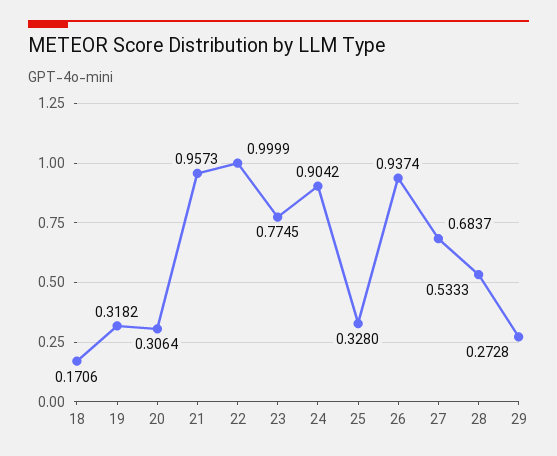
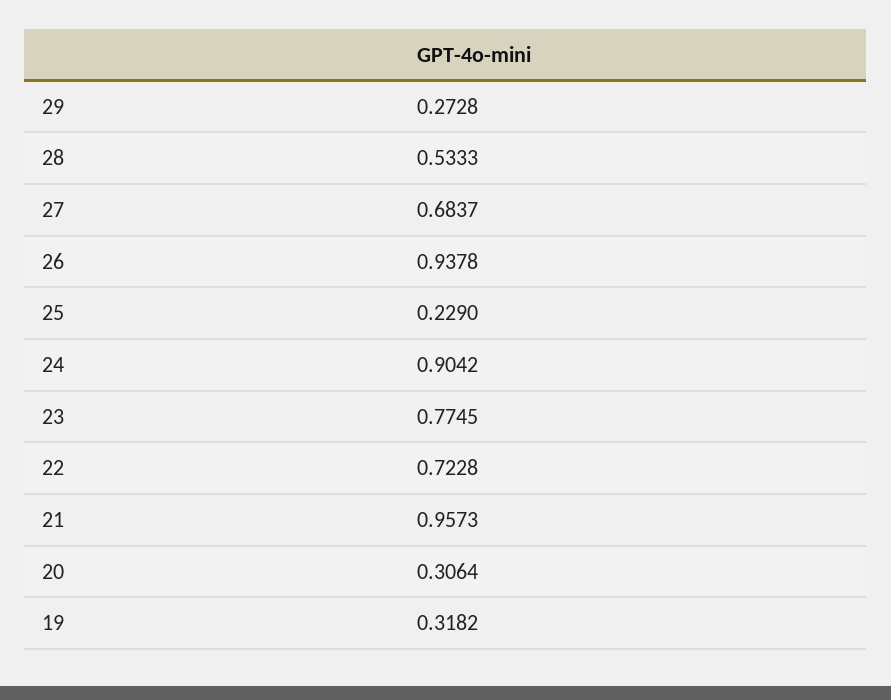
18: 0.1706 -> none
22: 0.9999 -> 0.7228
25: 0.328 -> 0.229
26: 0.9374 -> 0.9378

